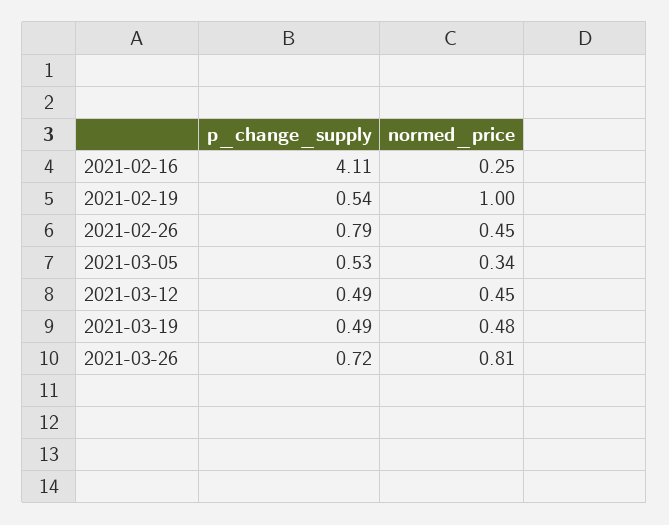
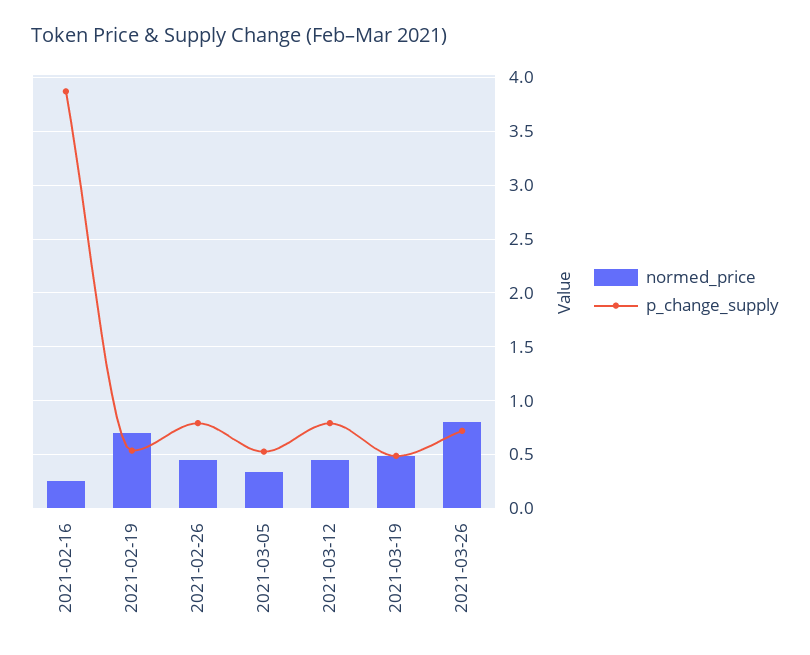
p_change_supply, 2021-02-16: 4.11 -> 3.9
normed_price, 2021-02-19: 1 -> 0.7
p_change_supply, 2021-03-12: 0.49 -> 0.8

